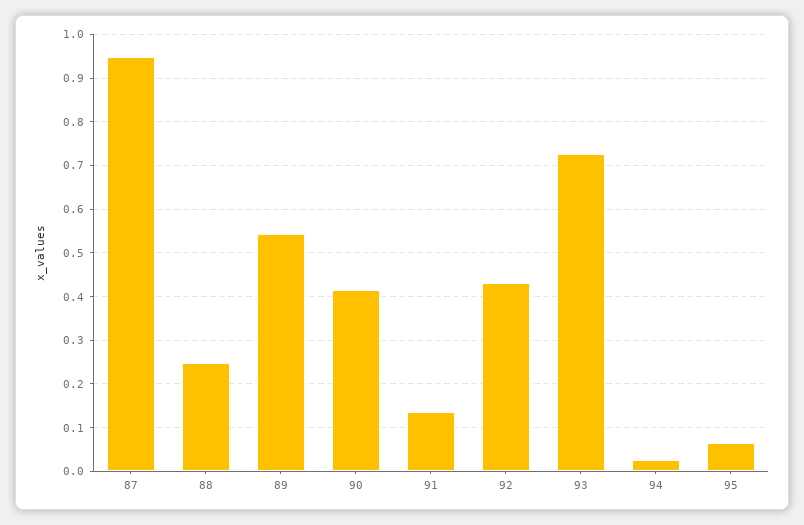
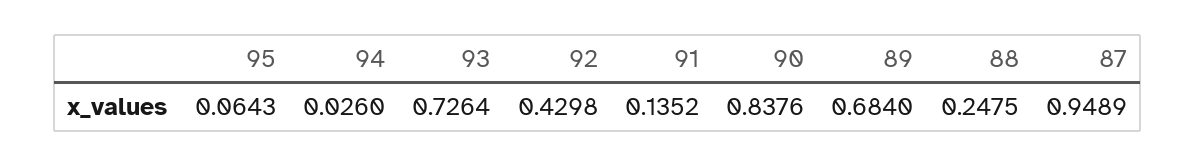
89: 0.54 -> 0.684
90: 0.42 -> 0.8376

